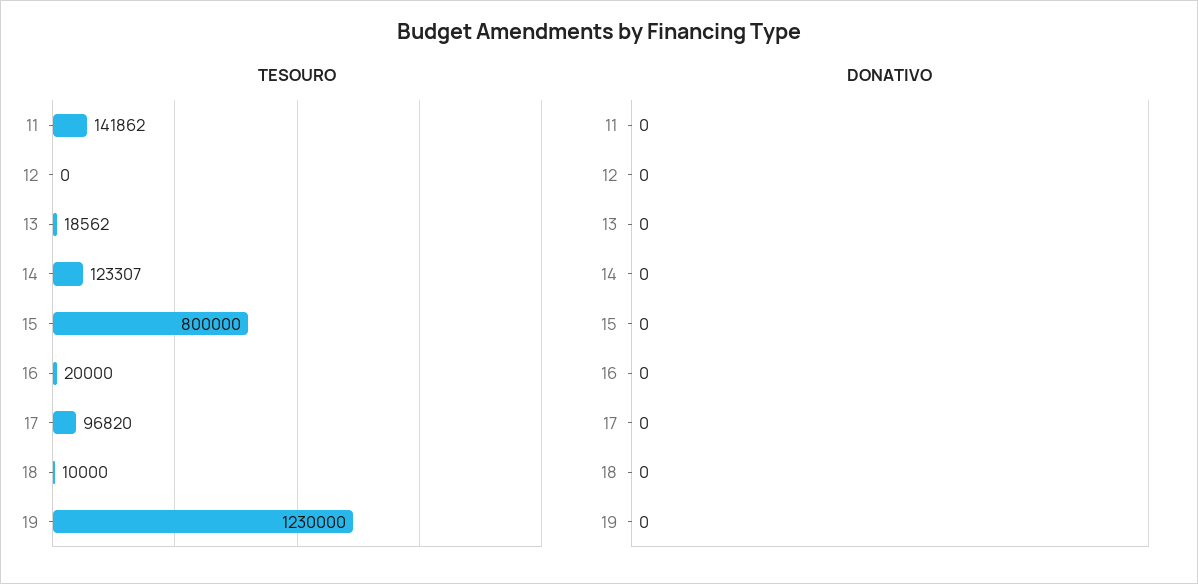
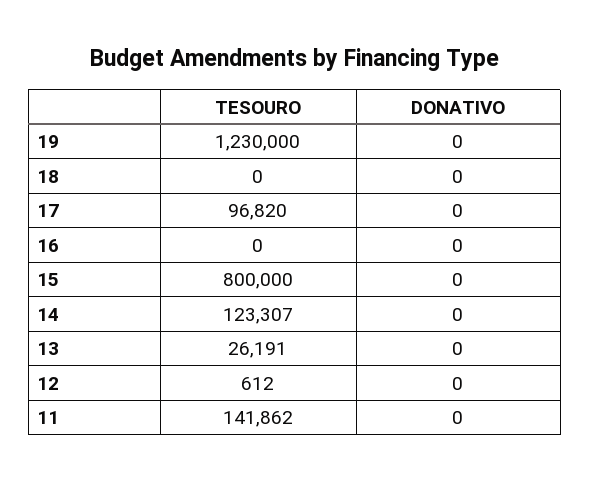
TESOURO, 12: 0 -> 612
TESOURO, 13: 18562 -> 26191
TESOURO, 16: 20000 -> 0
TESOURO, 18: 10000 -> 0

